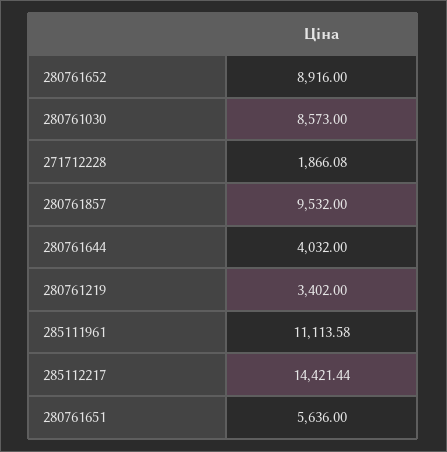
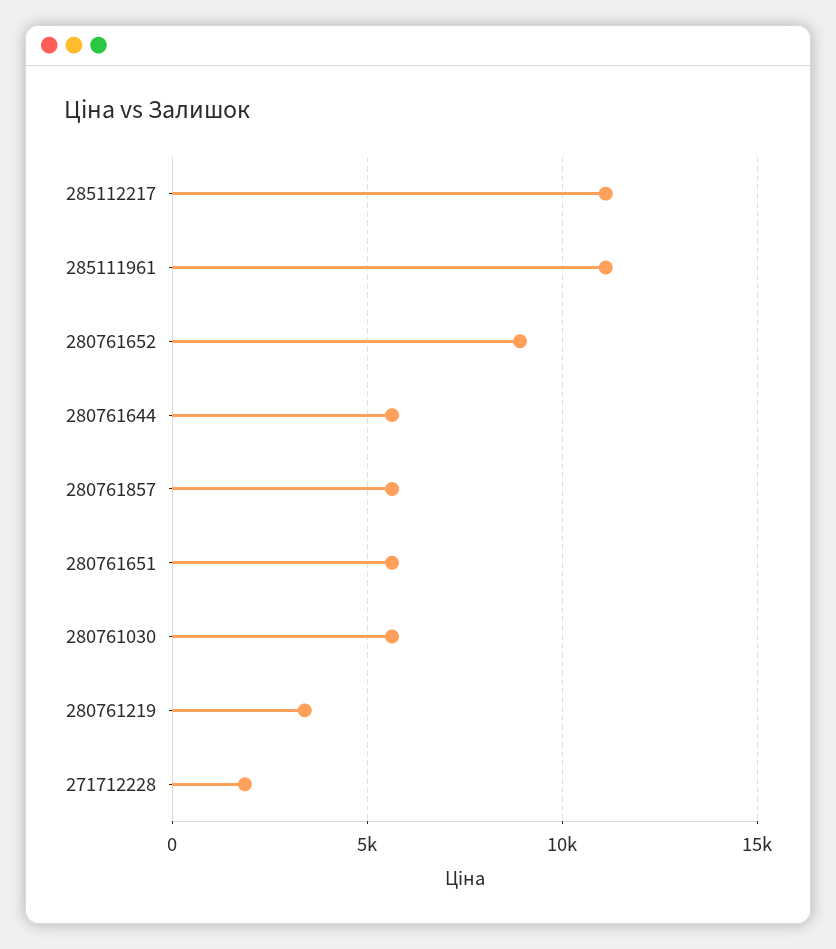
280761030: 8573 -> 5500
280761857: 9532 -> 5500
280761644: 4032 -> 5500
285112217: 14421.44 -> 11000

